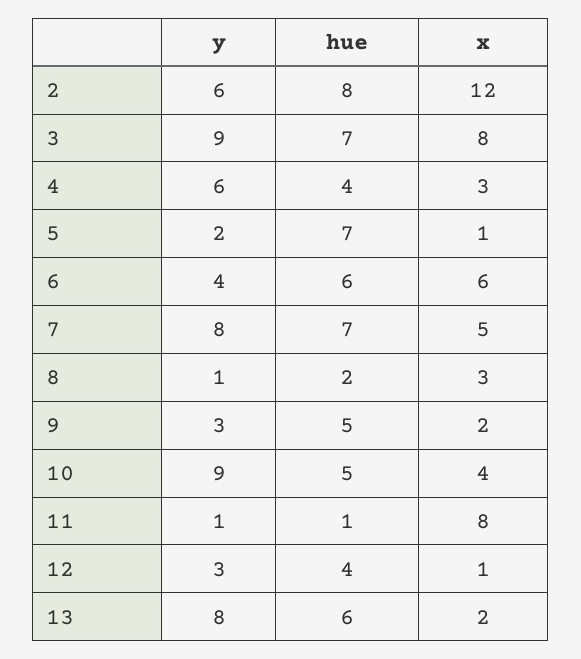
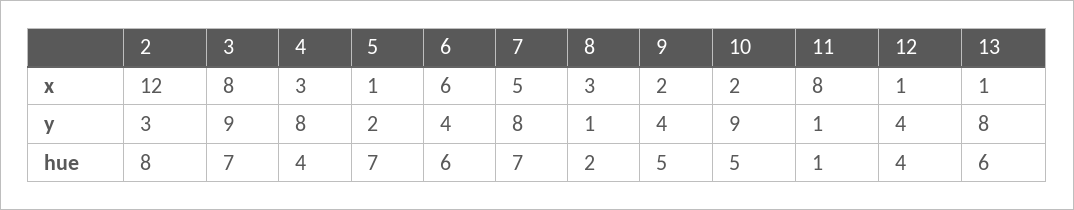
y, 2: 6 -> 3
y, 4: 6 -> 8
y, 9: 3 -> 4
x, 10: 4 -> 2
y, 12: 3 -> 4
x, 13: 2 -> 1

